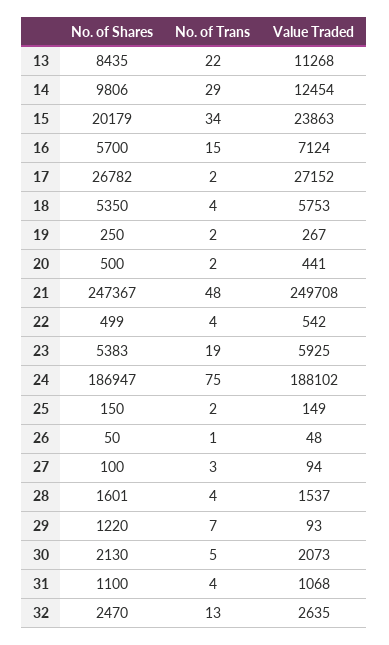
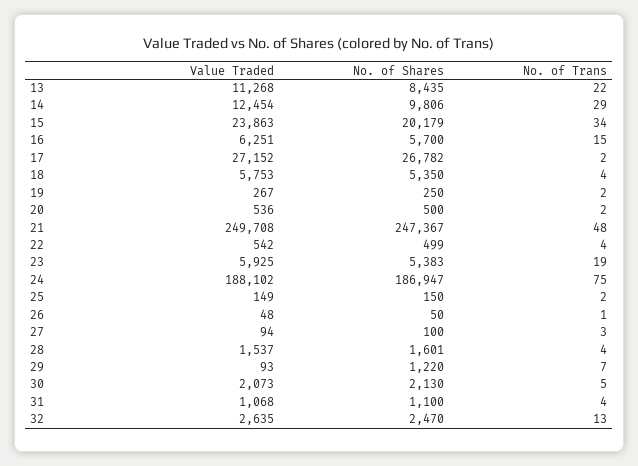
Value Traded, 16: 7124 -> 6251
Value Traded, 20: 441 -> 536

